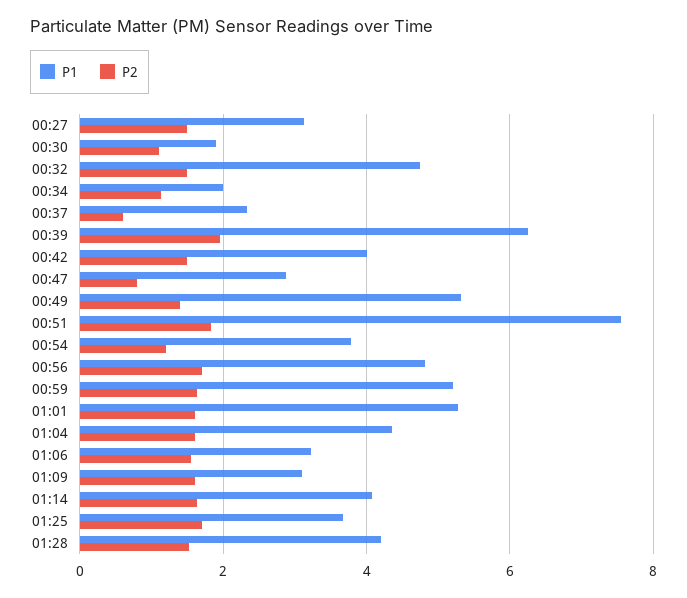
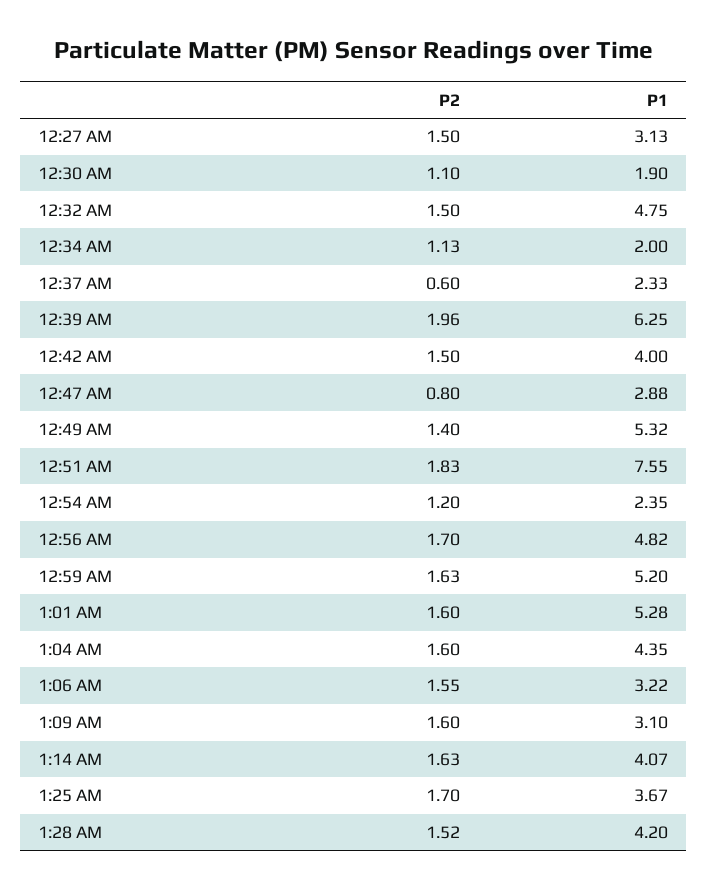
P1, 00:54: 3.8 -> 2.35

